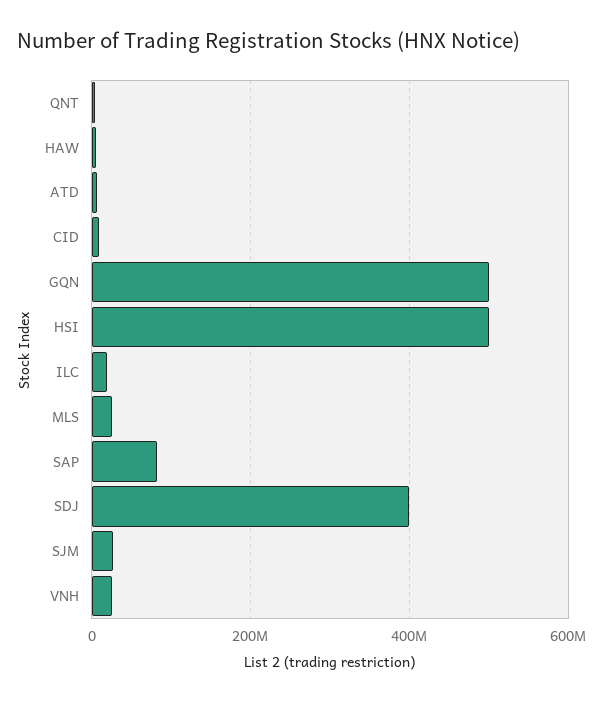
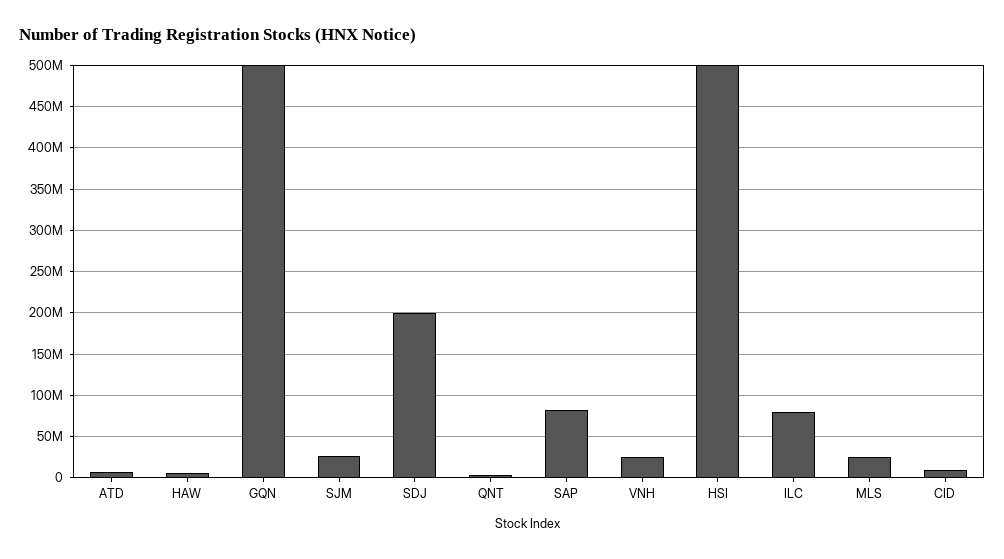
ILC: 20000000 -> 80000000
SDJ: 400000000 -> 200000000

